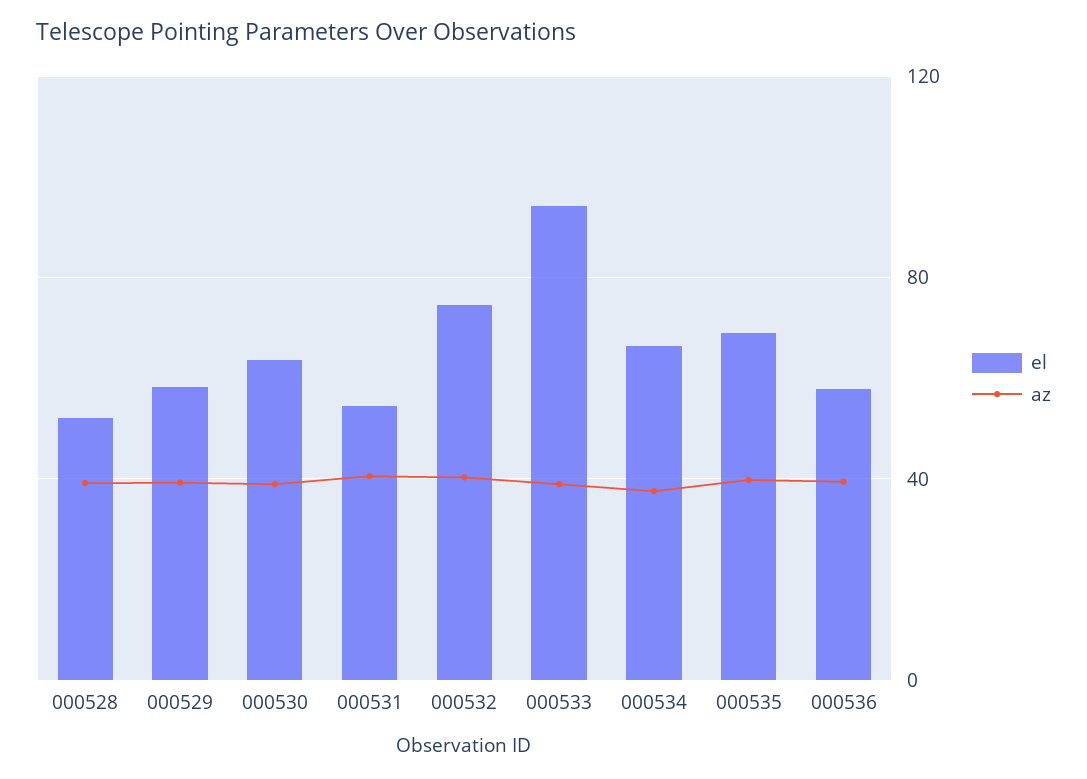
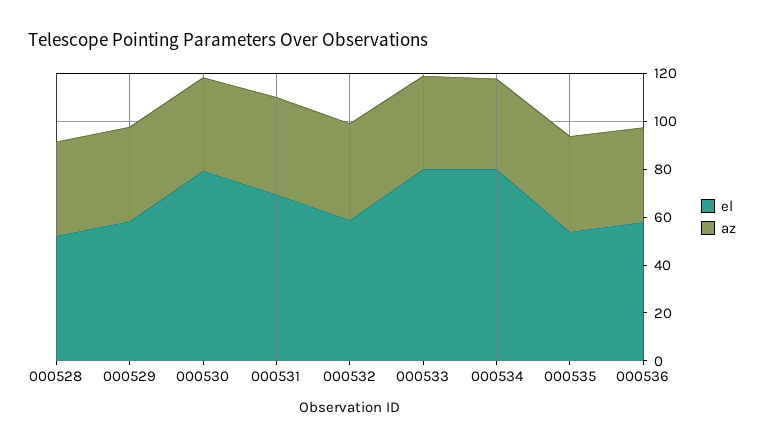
el, 000530: 65 -> 80
el, 000531: 55 -> 70
el, 000532: 75 -> 60
el, 000533: 95 -> 80
el, 000534: 65 -> 80
el, 000535: 70 -> 55

